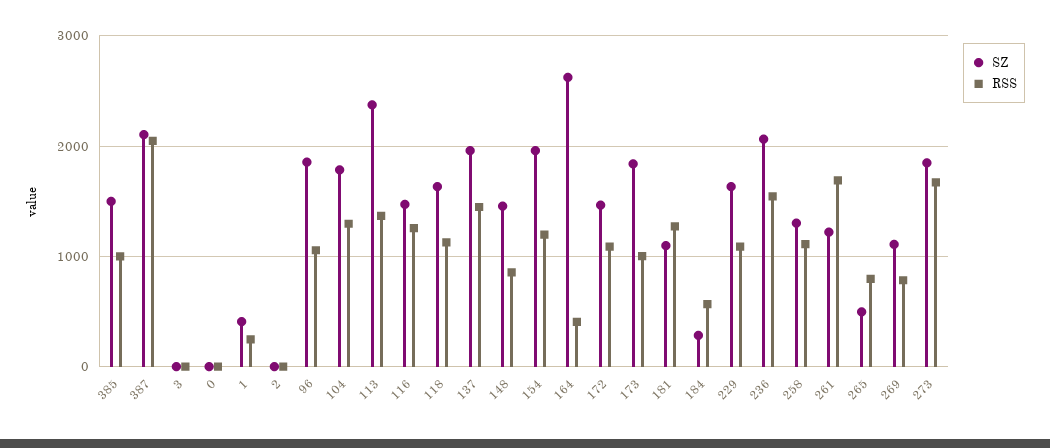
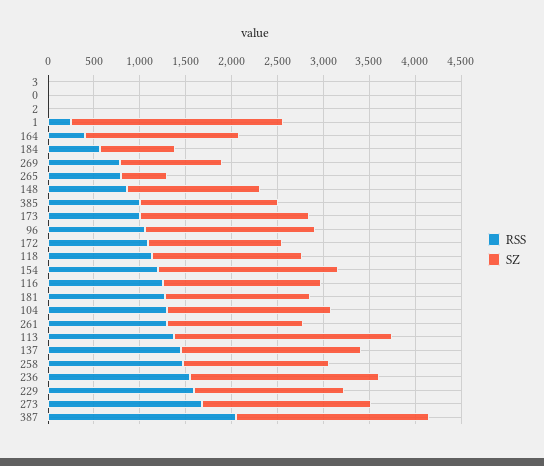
SZ, 1: 400 -> 2300
SZ, 116: 1500 -> 1700
SZ, 164: 2600 -> 1700
SZ, 181: 1100 -> 1600
SZ, 184: 300 -> 800
RSS, 229: 1100 -> 1600
SZ, 258: 1300 -> 1600
RSS, 258: 1100 -> 1500
SZ, 261: 1200 -> 1500
RSS, 261: 1700 -> 1300

